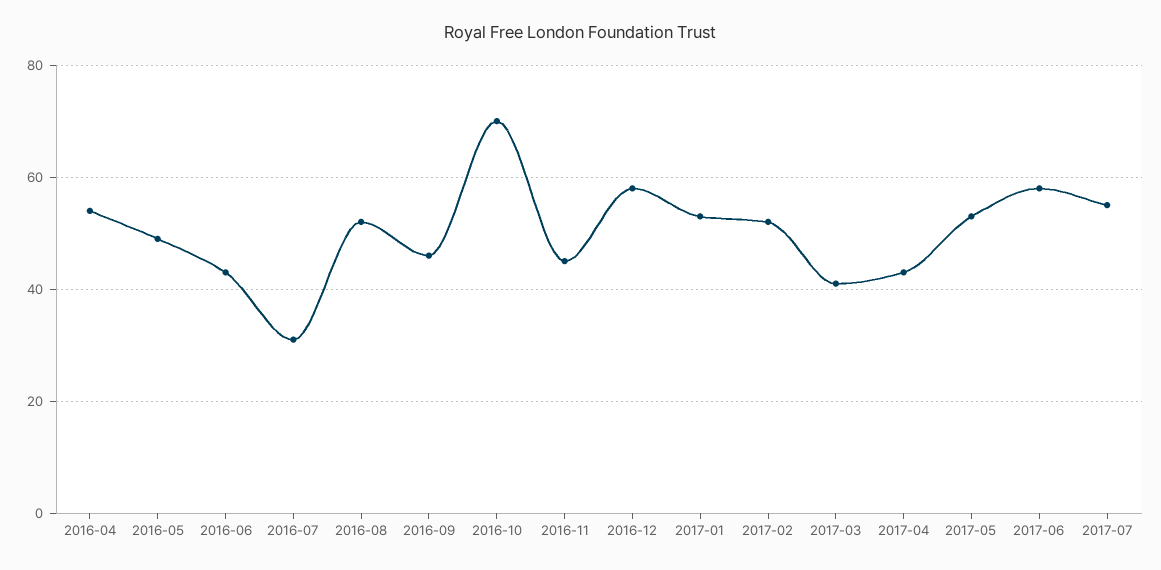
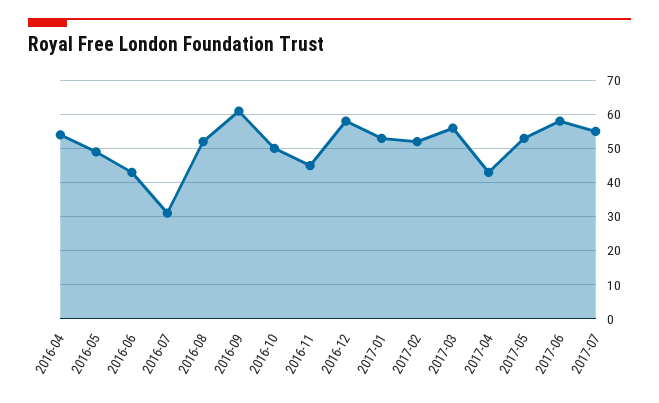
2016-09: 45 -> 60
2016-10: 70 -> 50
2017-03: 40 -> 55

